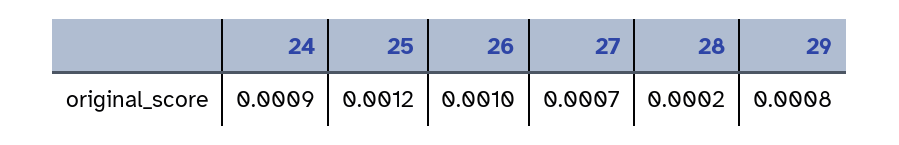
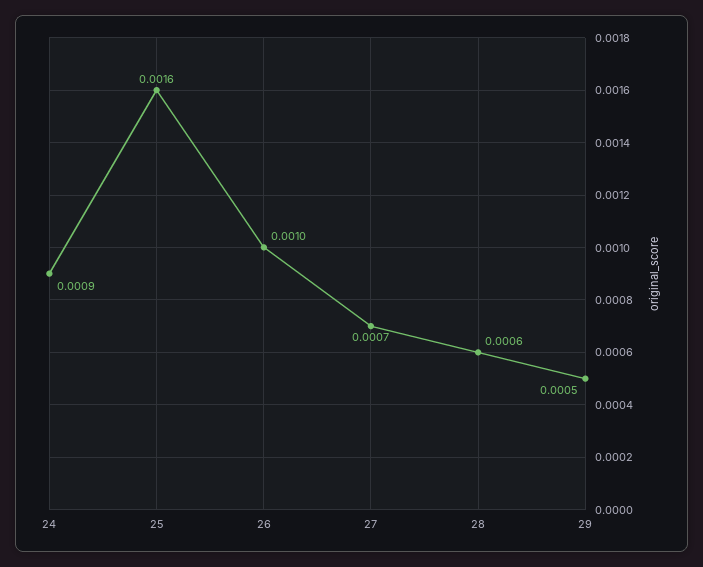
25: 0.0012 -> 0.0016
28: 0.0002 -> 0.0006
29: 0.0008 -> 0.0005

